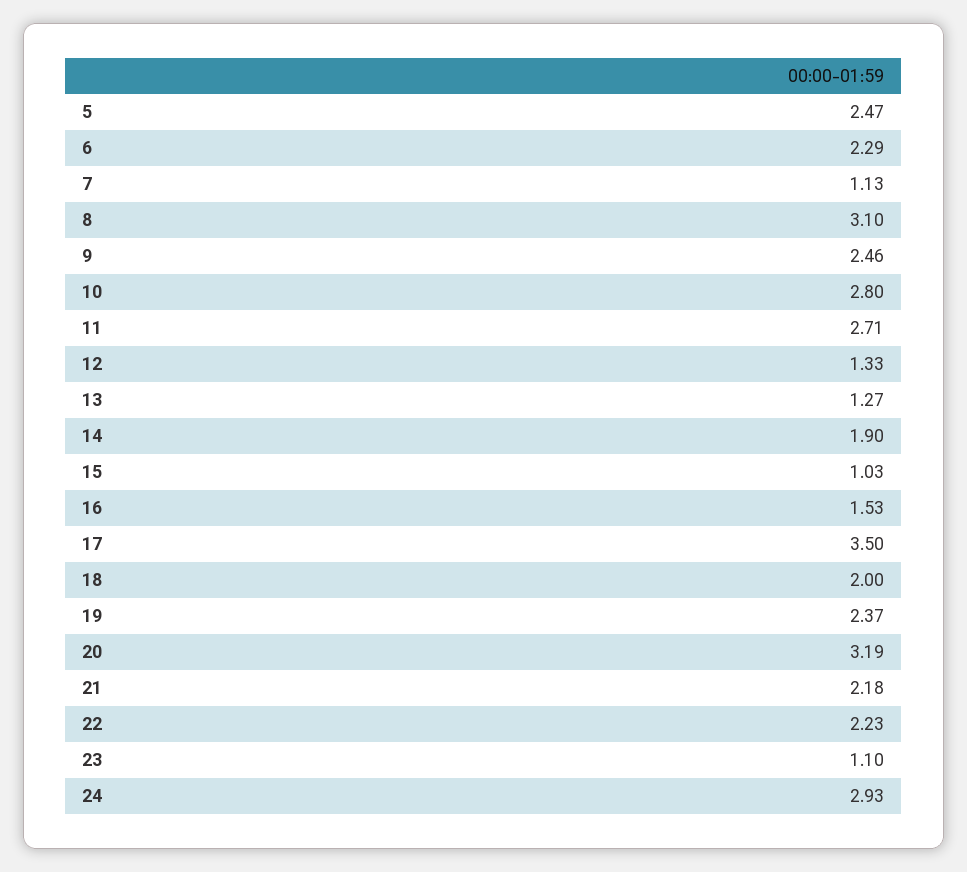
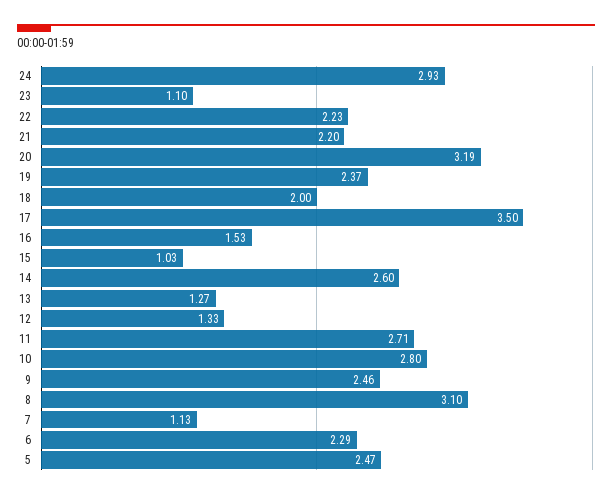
14: 1.9 -> 2.6
21: 2.18 -> 2.2

